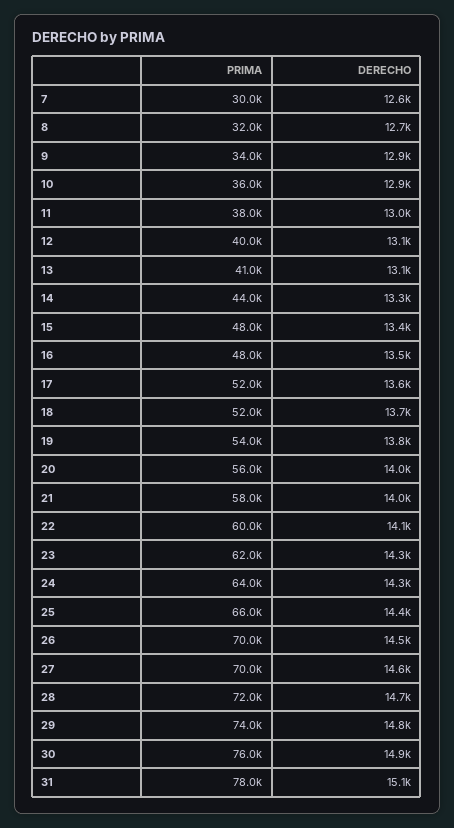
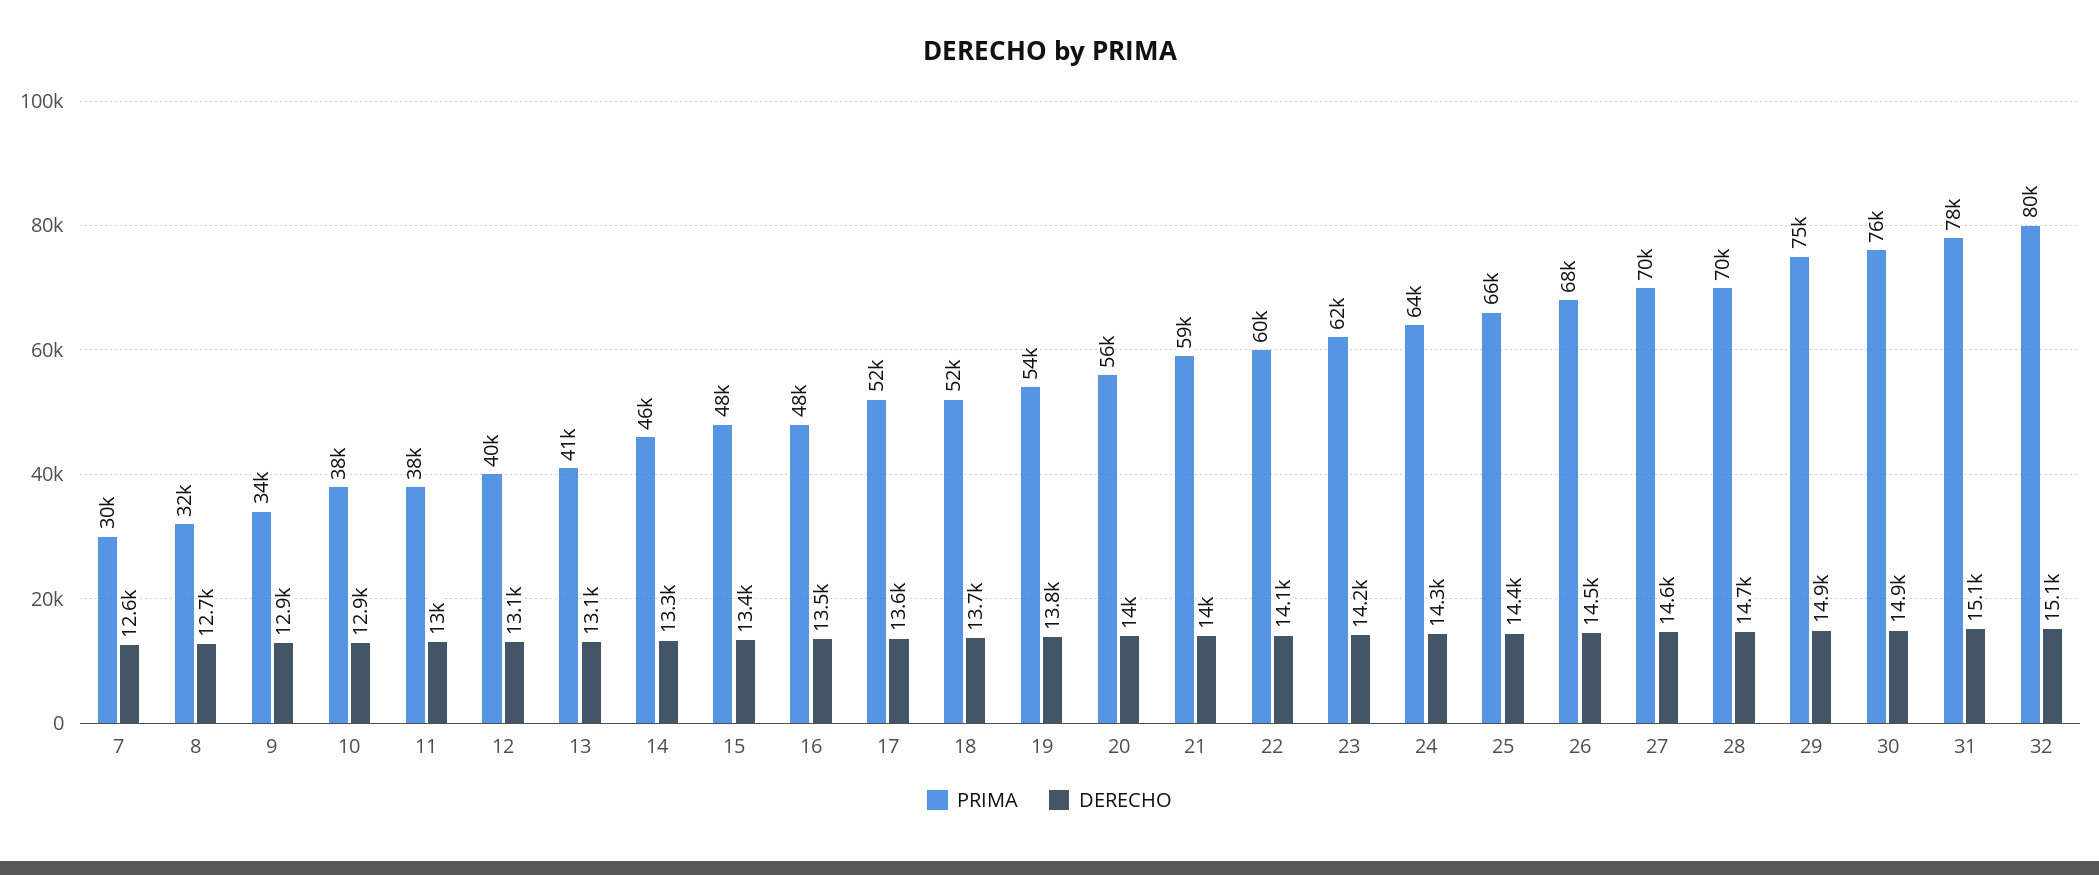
PRIMA, 10: 36000 -> 38000
PRIMA, 14: 44000 -> 46000
PRIMA, 21: 58000 -> 59000
DERECHO, 23: 14300 -> 14200
PRIMA, 26: 70000 -> 68000
PRIMA, 28: 72000 -> 70000
PRIMA, 29: 74000 -> 75000
DERECHO, 29: 14800 -> 14900
PRIMA, 32: none -> 80000
DERECHO, 32: none -> 15100

